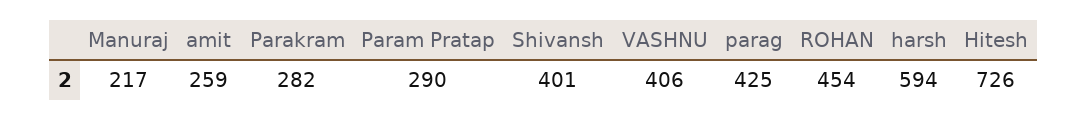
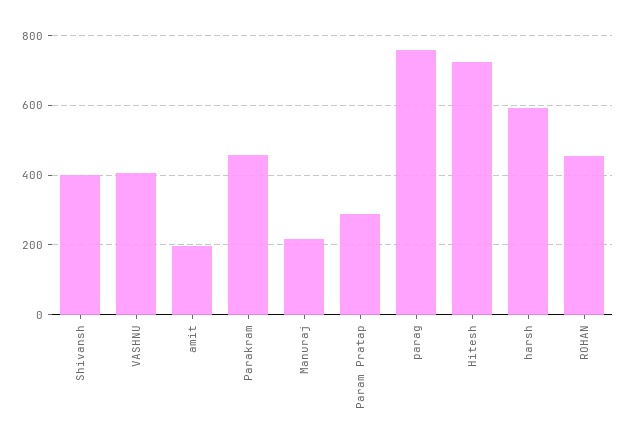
amit: 259 -> 200
Parakram: 282 -> 460
parag: 425 -> 760

